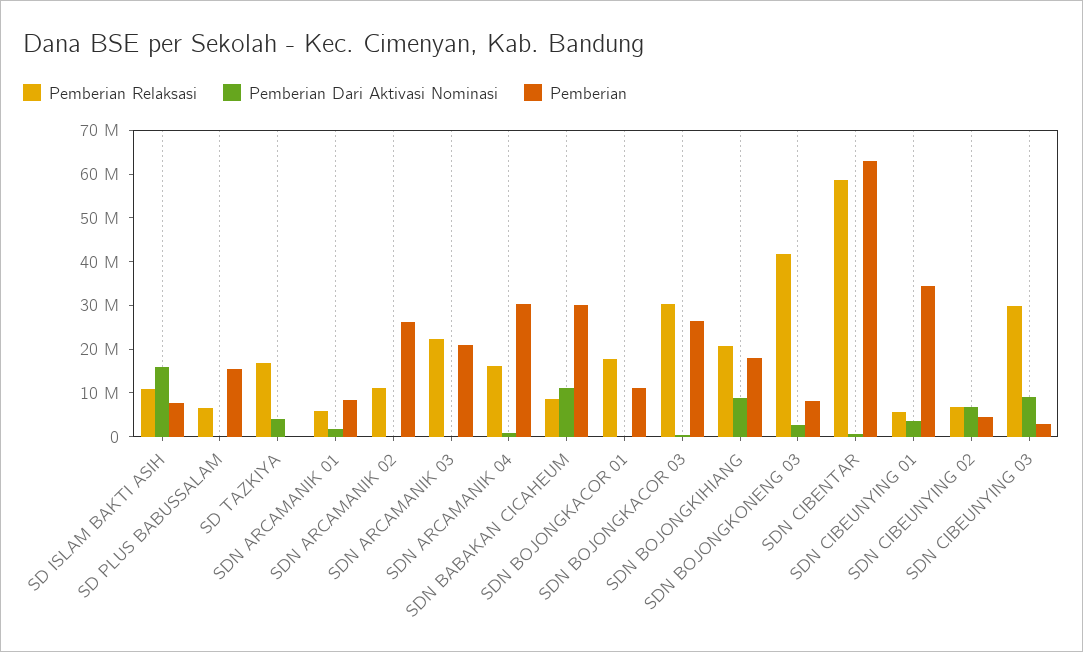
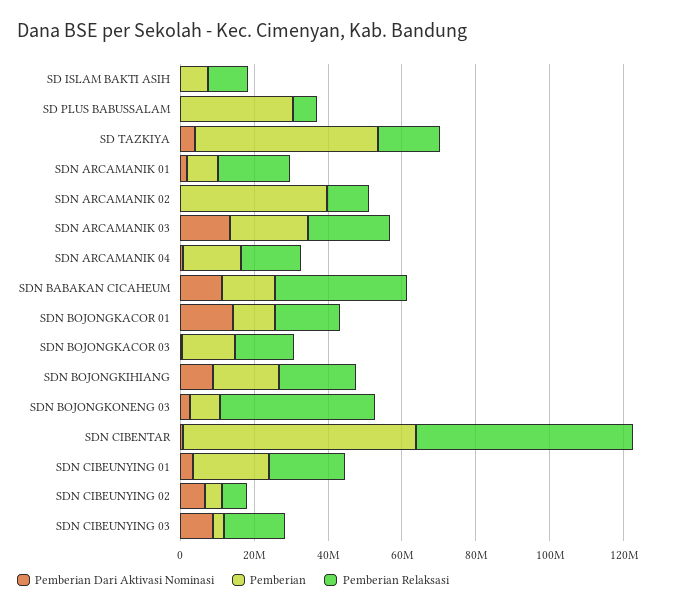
Pemberian Dari Aktivasi Nominasi, SD ISLAM BAKTI ASIH: 16000000 -> 0
Pemberian, SD PLUS BABUSSALAM: 16000000 -> 30000000
Pemberian, SD TAZKIYA: 0 -> 50000000
Pemberian Relaksasi, SDN ARCAMANIK 01: 6000000 -> 20000000
Pemberian, SDN ARCAMANIK 02: 26000000 -> 40000000
Pemberian Dari Aktivasi Nominasi, SDN ARCAMANIK 03: 0 -> 15000000
Pemberian, SDN ARCAMANIK 04: 30000000 -> 15000000
Pemberian Relaksasi, SDN BABAKAN CICAHEUM: 8000000 -> 35000000
Pemberian, SDN BABAKAN CICAHEUM: 30000000 -> 15000000
Pemberian Dari Aktivasi Nominasi, SDN BOJONGKACOR 01: 0 -> 15000000
Pemberian Relaksasi, SDN BOJONGKACOR 03: 30000000 -> 15000000
Pemberian, SDN BOJONGKACOR 03: 26000000 -> 15000000
Pemberian Relaksasi, SDN CIBEUNYING 01: 6000000 -> 20000000
Pemberian, SDN CIBEUNYING 01: 34000000 -> 20000000
Pemberian Relaksasi, SDN CIBEUNYING 03: 30000000 -> 15000000

